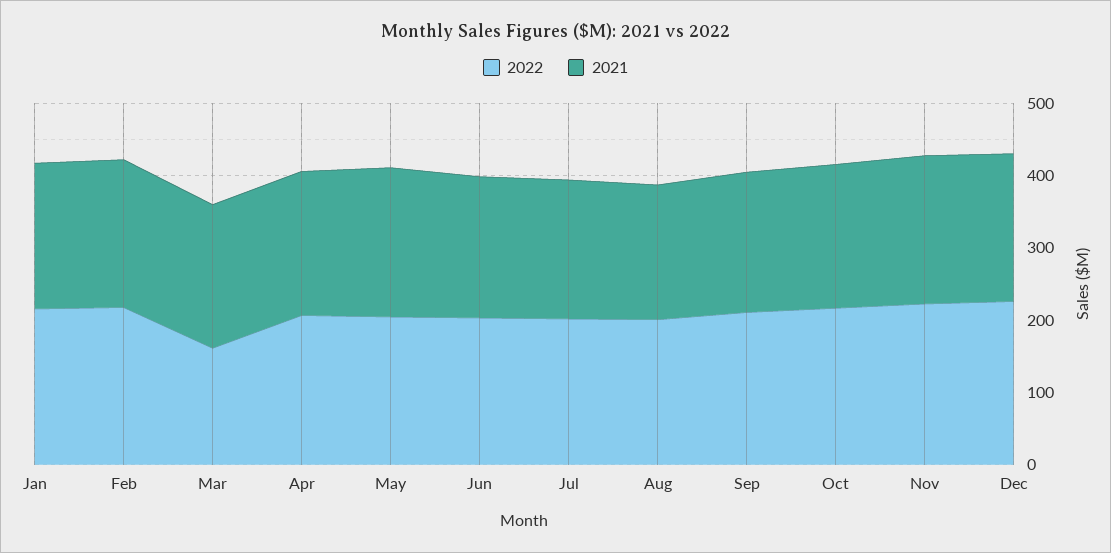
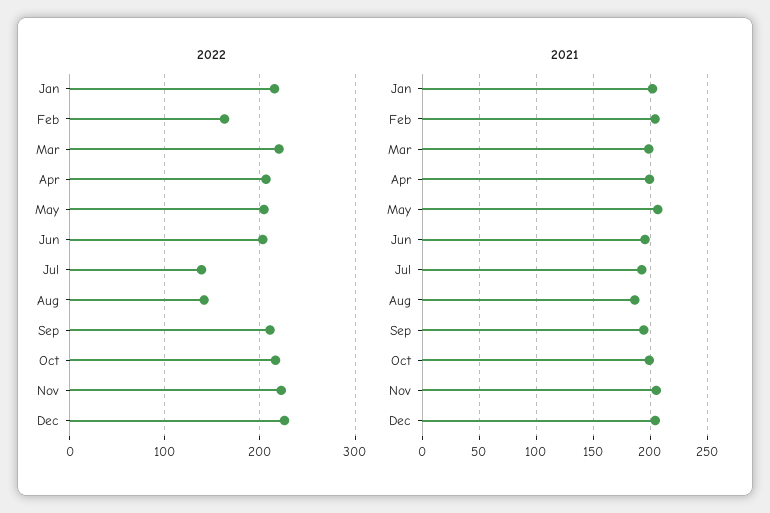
2022, Feb: 220 -> 160
2022, Mar: 160 -> 220
2022, Jul: 200 -> 140
2022, Aug: 200 -> 140

